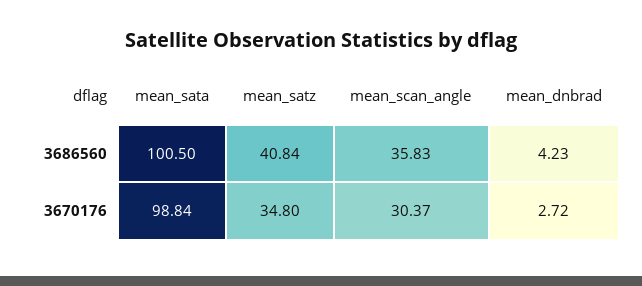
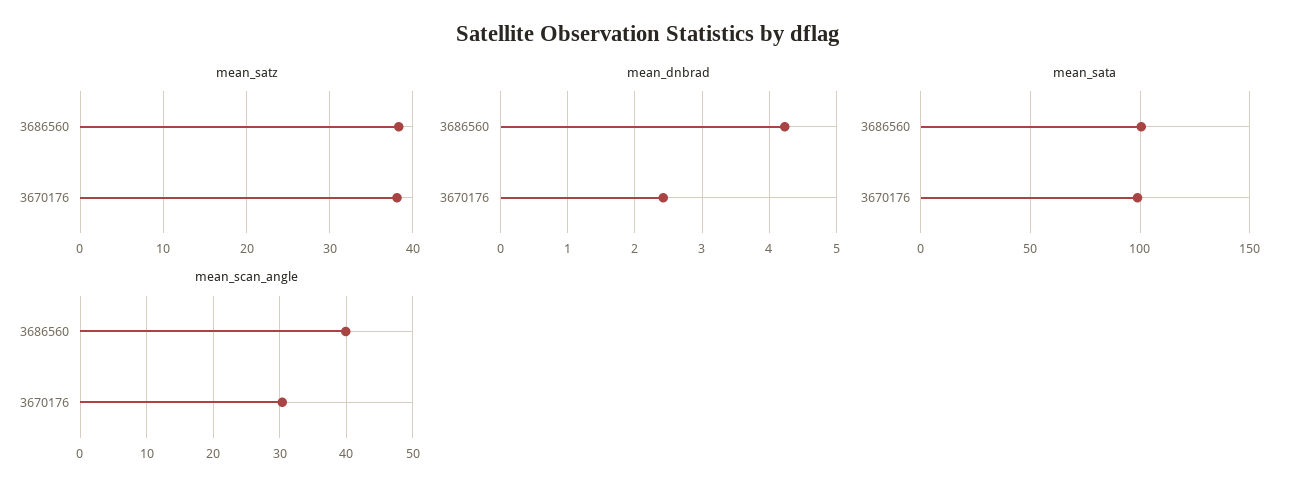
mean_satz, 3686560: 40.84 -> 38
mean_scan_angle, 3686560: 35.83 -> 40
mean_satz, 3670176: 34.8 -> 38
mean_dnbrad, 3670176: 2.72 -> 2.4

